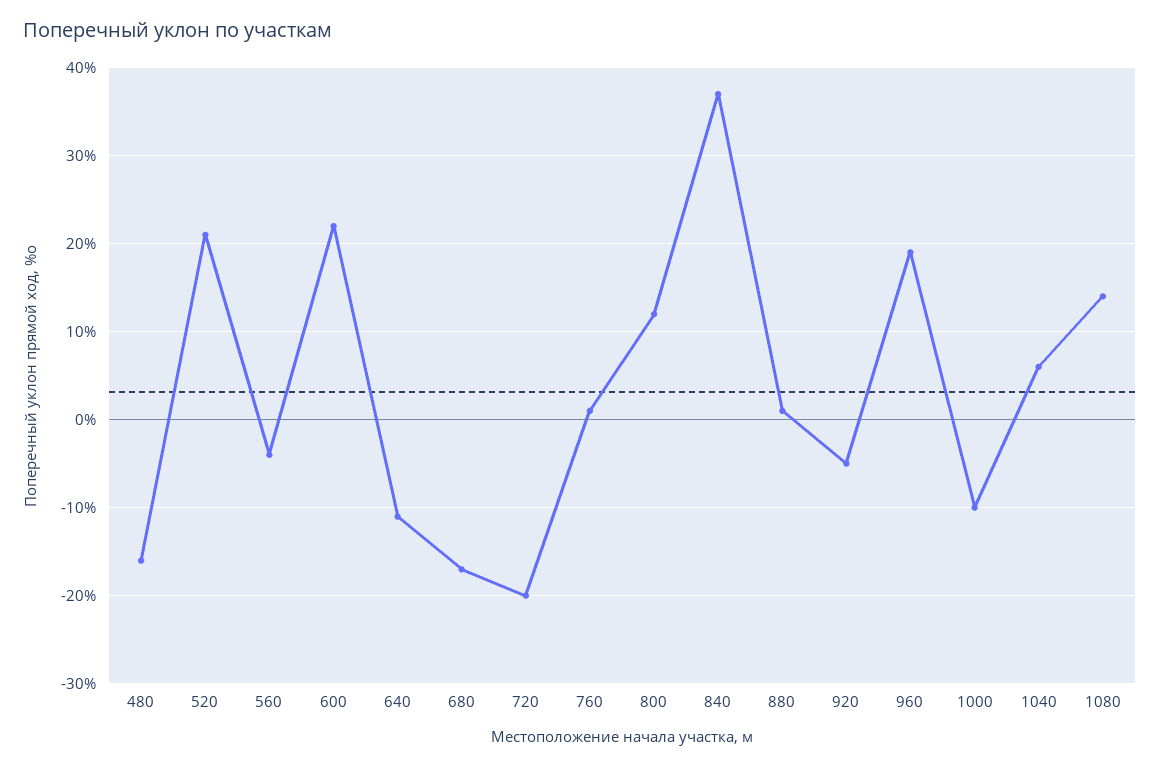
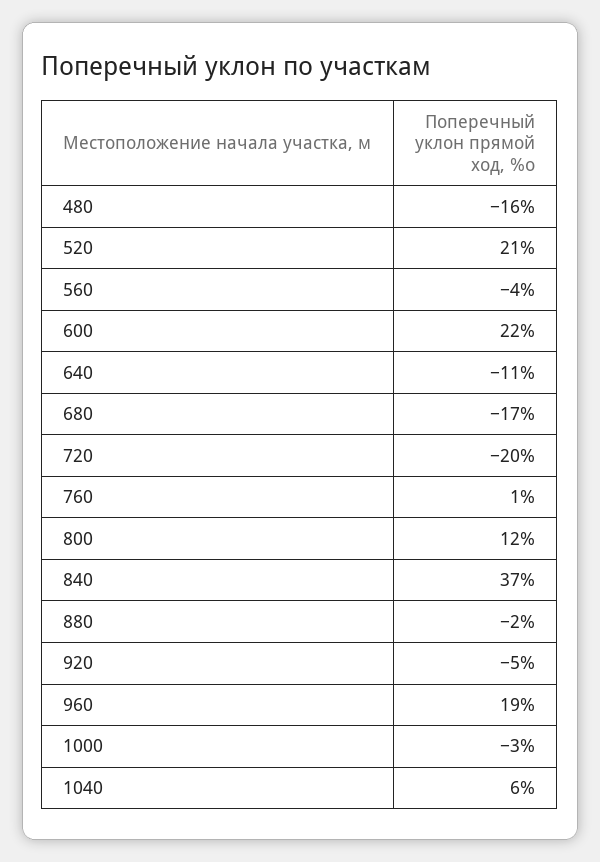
880: 1 -> -2
1000: -10 -> -3
1080: 14 -> none

